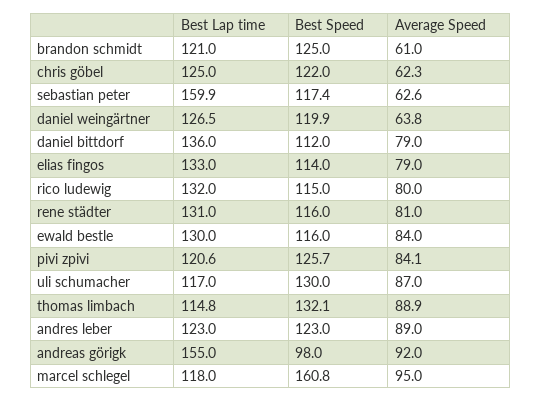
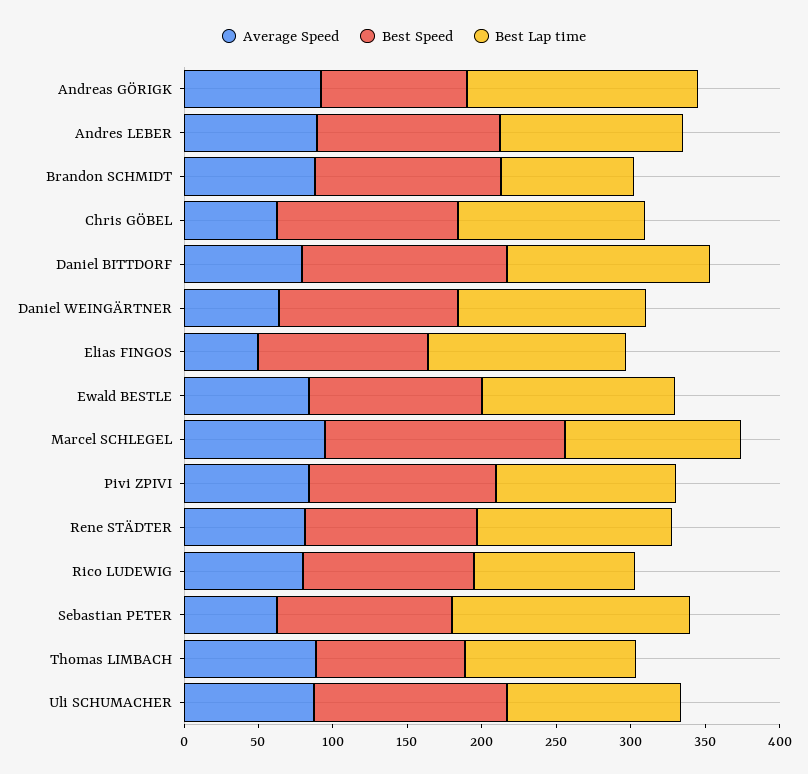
Best Lap time, brandon schmidt: 121 -> 90
Average Speed, brandon schmidt: 61 -> 90
Best Speed, daniel bittdorf: 112 -> 140
Average Speed, elias fingos: 79 -> 50
Best Lap time, rico ludewig: 132 -> 110
Best Speed, thomas limbach: 132.1 -> 100

